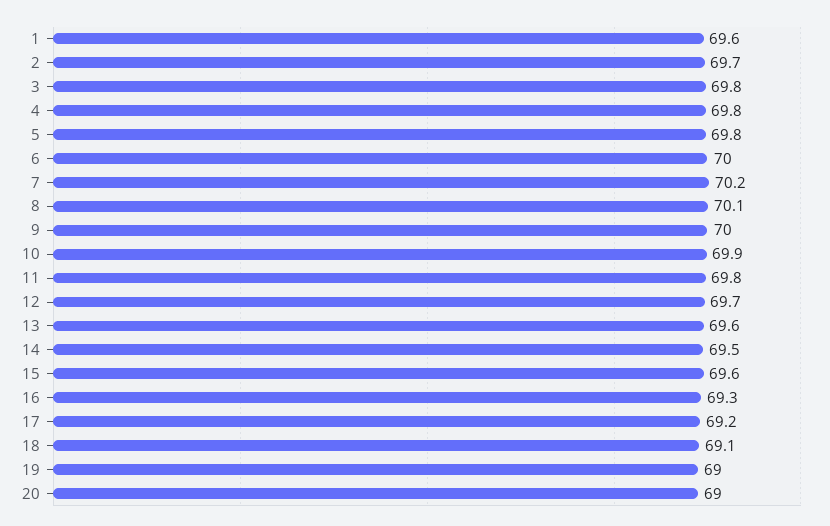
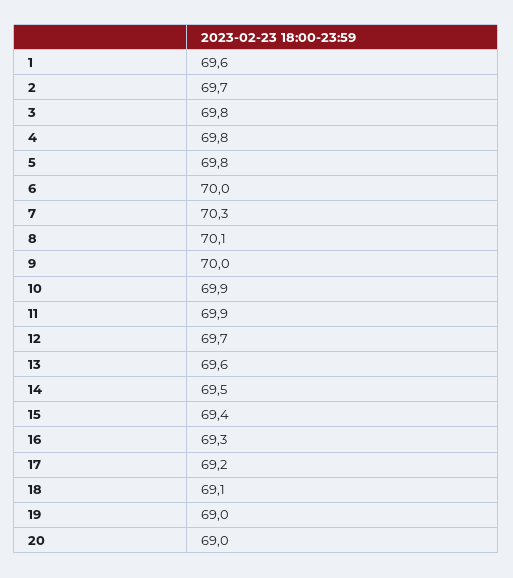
7: 70.2 -> 70.3
11: 69.8 -> 69.9
15: 69.6 -> 69.4

